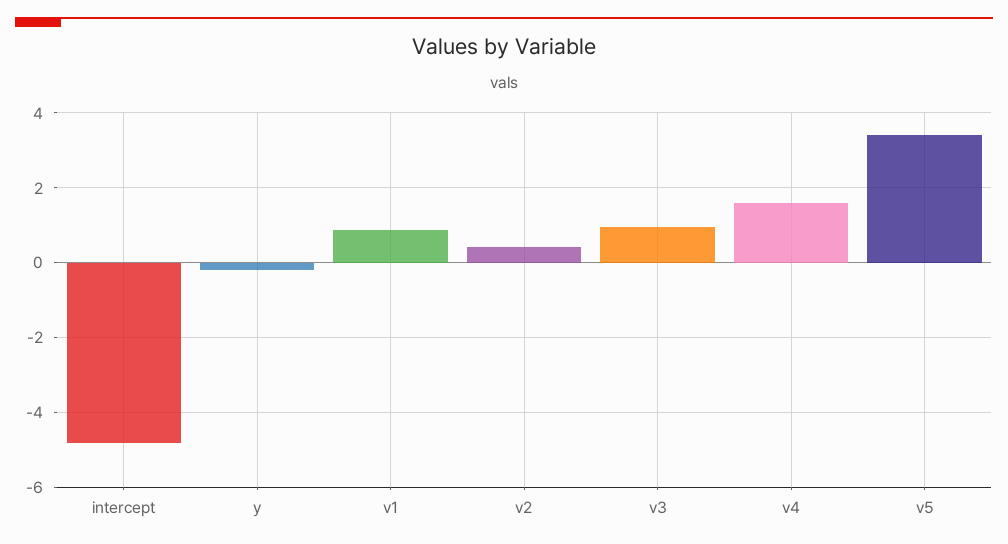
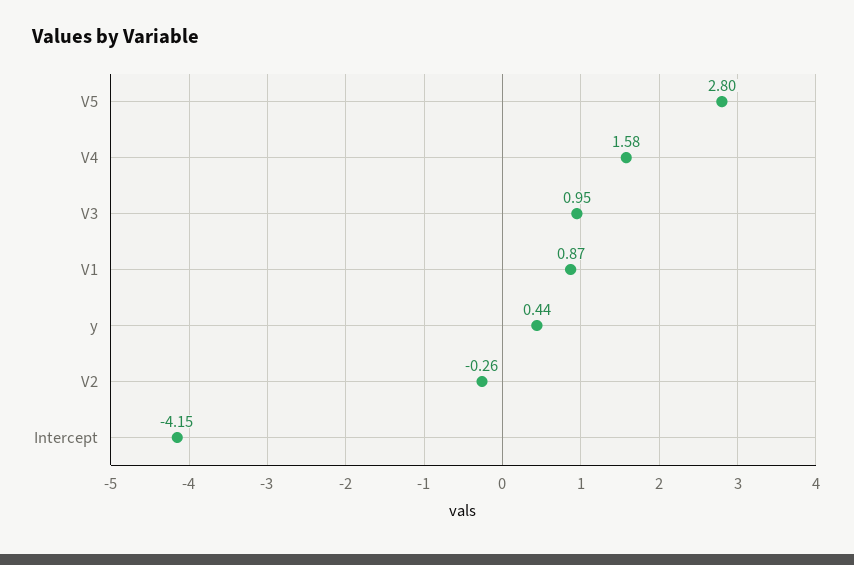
intercept: -4.8 -> -4.15
y: -0.2 -> 0.44
v2: 0.4 -> -0.26
v5: 3.4 -> 2.8

